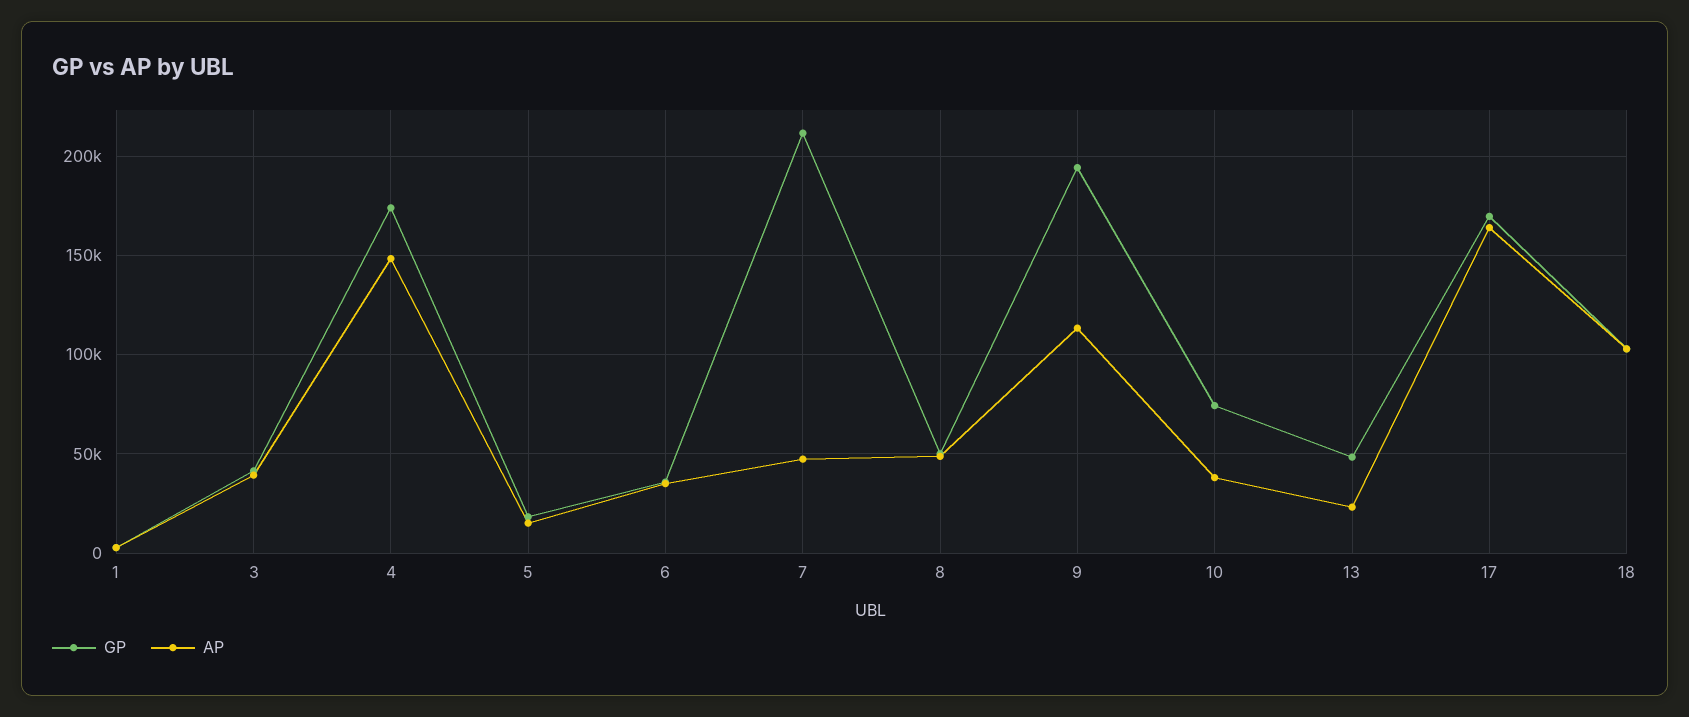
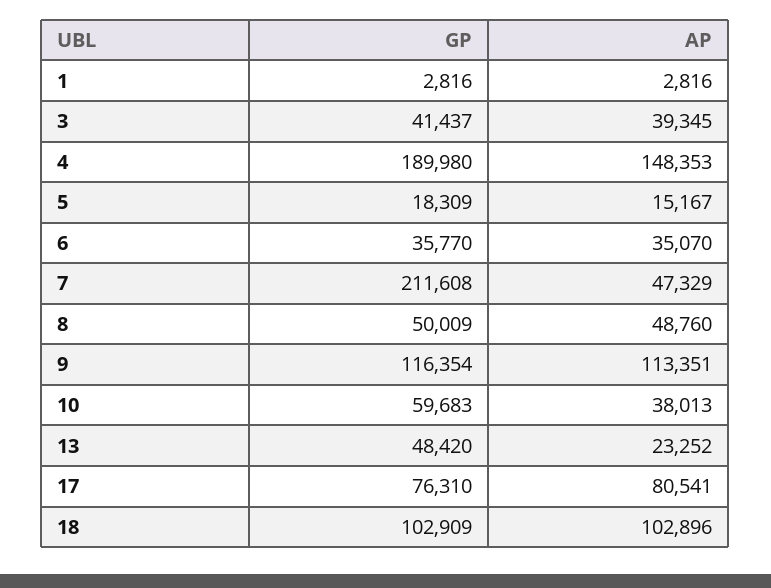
GP, 4: 175000 -> 189980
GP, 9: 195000 -> 116354
GP, 10: 75000 -> 59683
GP, 17: 170000 -> 76310
AP, 17: 165000 -> 80541

